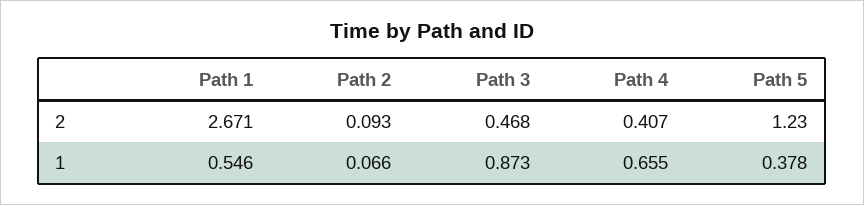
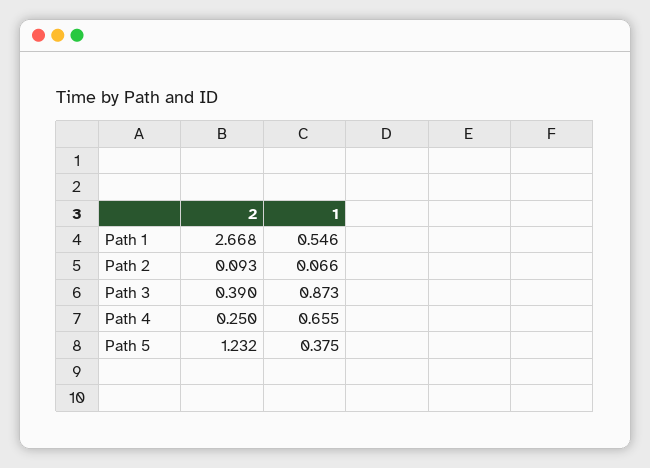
Path 1, 2: 2.671 -> 2.668
Path 3, 2: 0.468 -> 0.39
Path 4, 2: 0.407 -> 0.25
Path 5, 2: 1.23 -> 1.232
Path 5, 1: 0.378 -> 0.375

